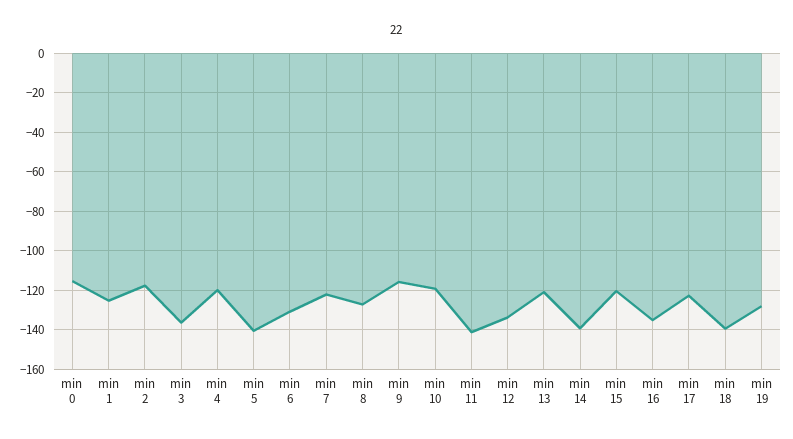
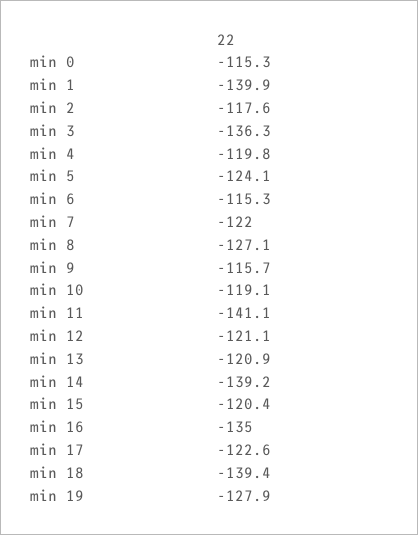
min 1: -125 -> -139.9
min 5: -140 -> -124.1
min 6: -130 -> -115.3
min 12: -135 -> -121.1

